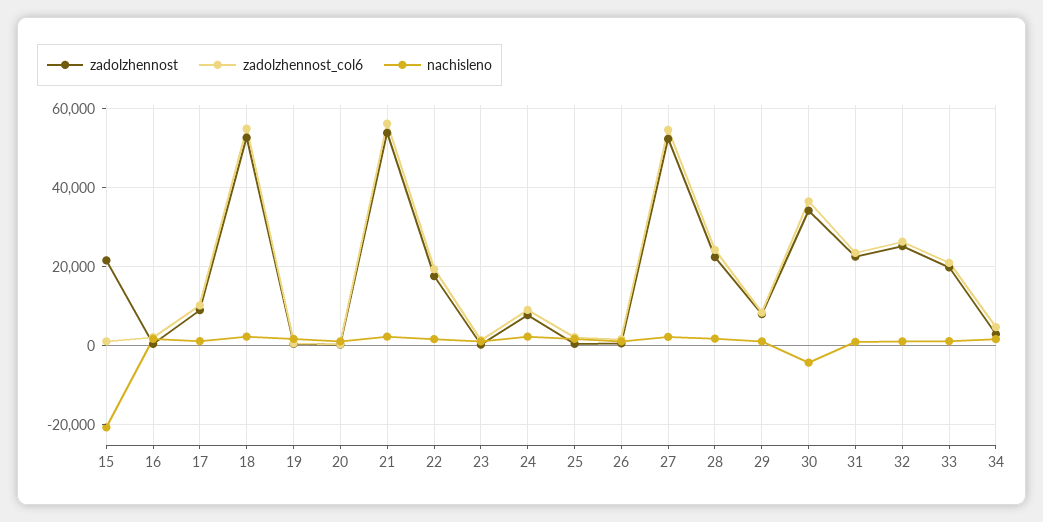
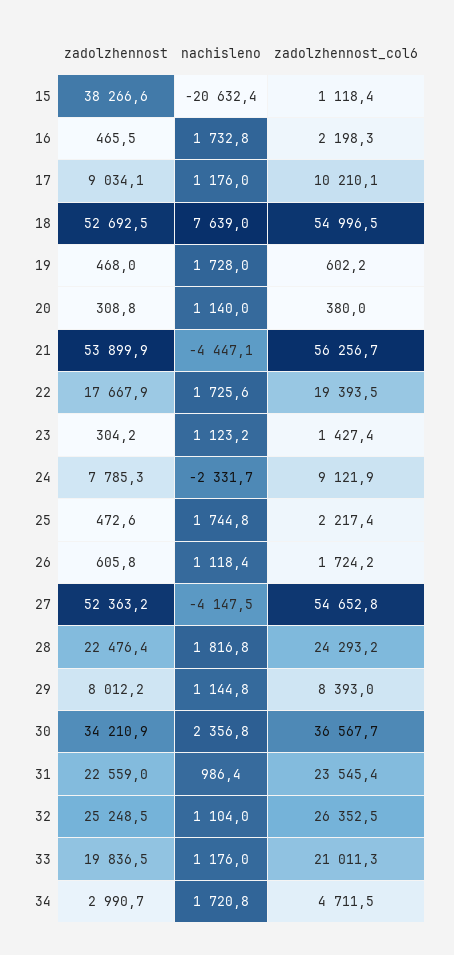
zadolzhennost, 15: 22000 -> 38266.6
nachisleno, 18: 2000 -> 7639
nachisleno, 21: 2000 -> -4447.1
nachisleno, 24: 2000 -> -2331.7
nachisleno, 27: 2000 -> -4147.5
nachisleno, 30: -4000 -> 2356.8

